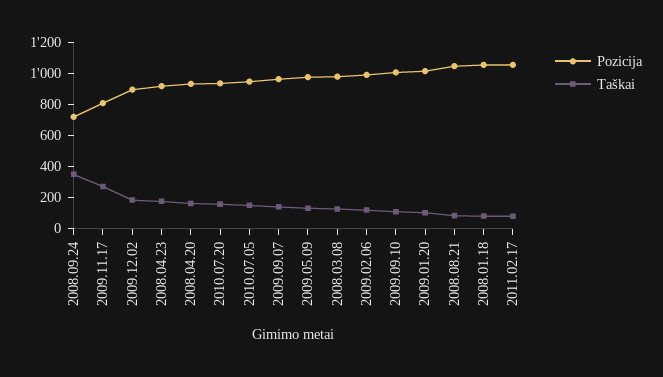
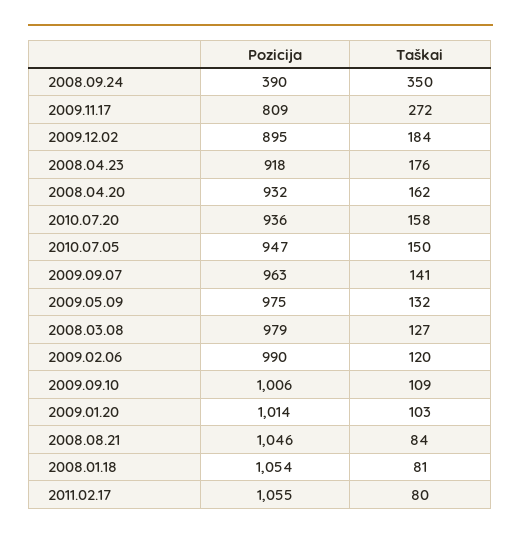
Pozicija, 2008.09.24: 700 -> 390

